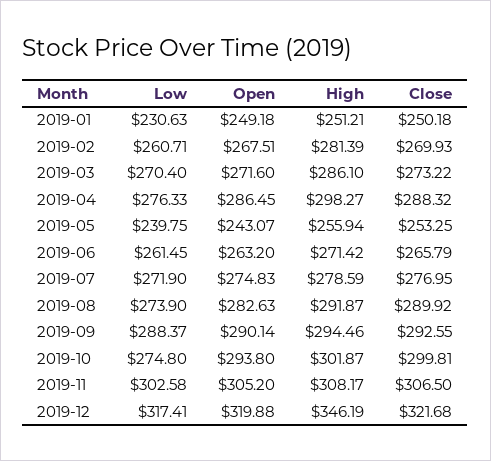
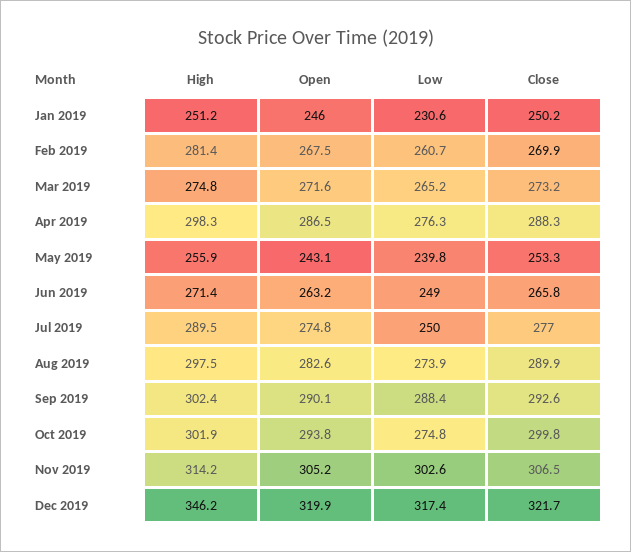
Open, 2019-01: 249.18 -> 246
Low, 2019-03: 270.4 -> 265.2
High, 2019-03: 286.1 -> 274.8
Low, 2019-06: 261.45 -> 249
Low, 2019-07: 271.9 -> 250
High, 2019-07: 278.59 -> 289.5
High, 2019-08: 291.87 -> 297.5
High, 2019-09: 294.46 -> 302.4
High, 2019-11: 308.17 -> 314.2

